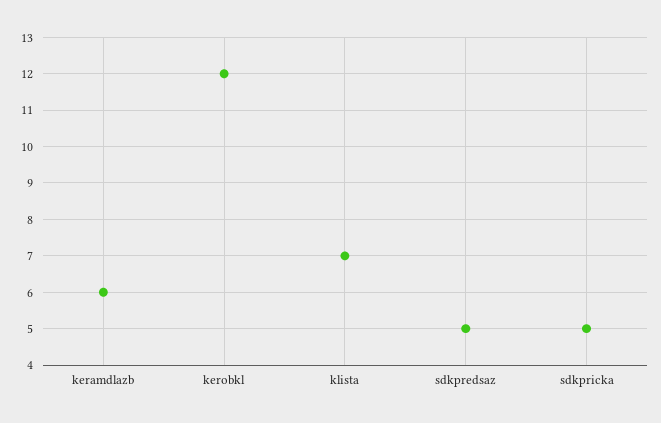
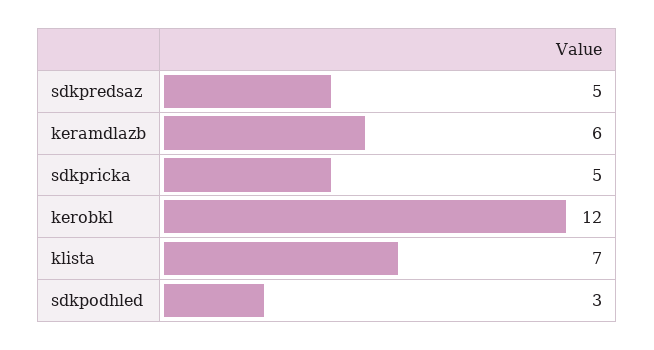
sdkpodhled: none -> 3

